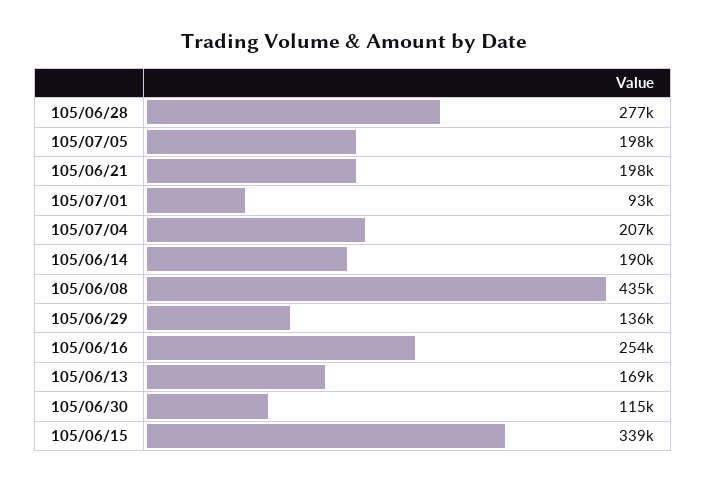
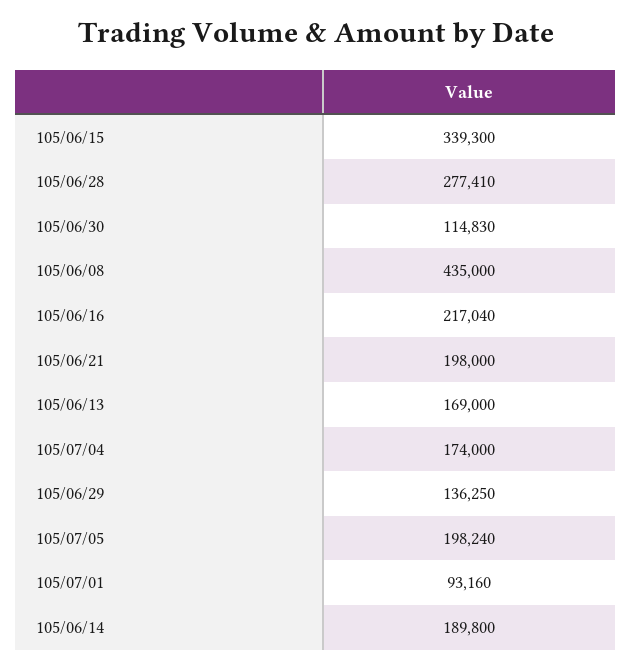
105/07/04: 207000 -> 174000
105/06/16: 254000 -> 217040

